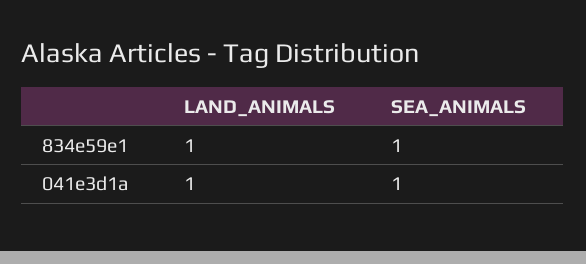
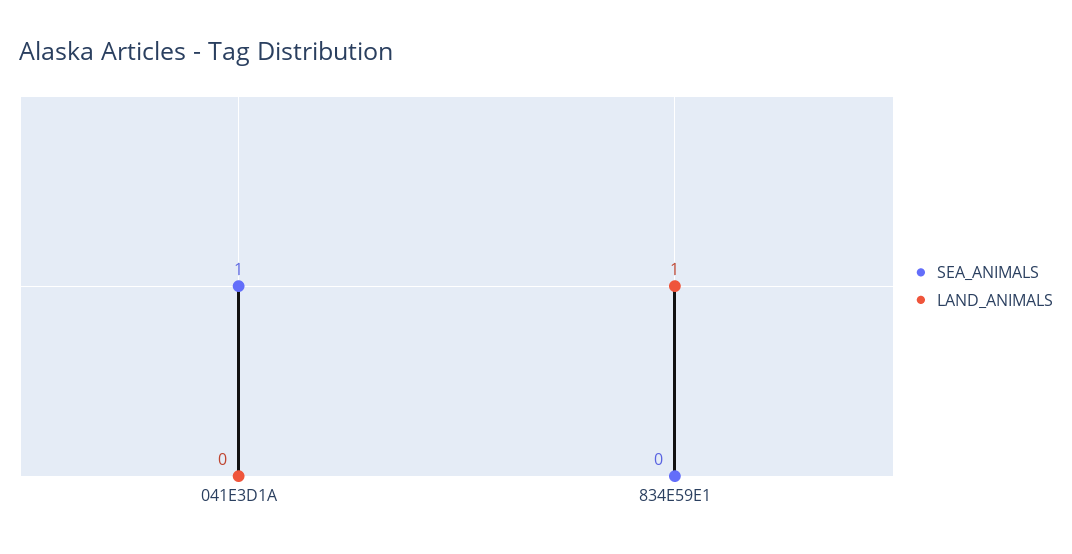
SEA_ANIMALS, 834e59e1: 1 -> 0
LAND_ANIMALS, 041e3d1a: 1 -> 0

